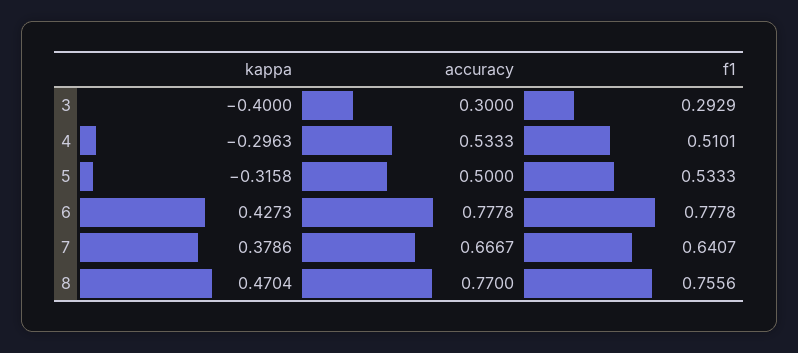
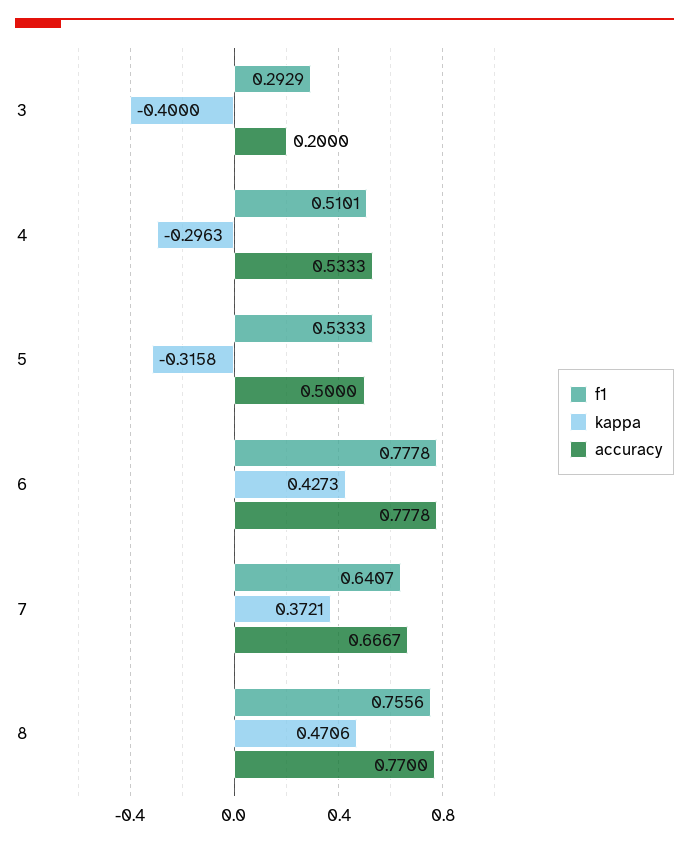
accuracy, 3: 0.3 -> 0.2
kappa, 7: 0.3786 -> 0.3721
kappa, 8: 0.4704 -> 0.4706

